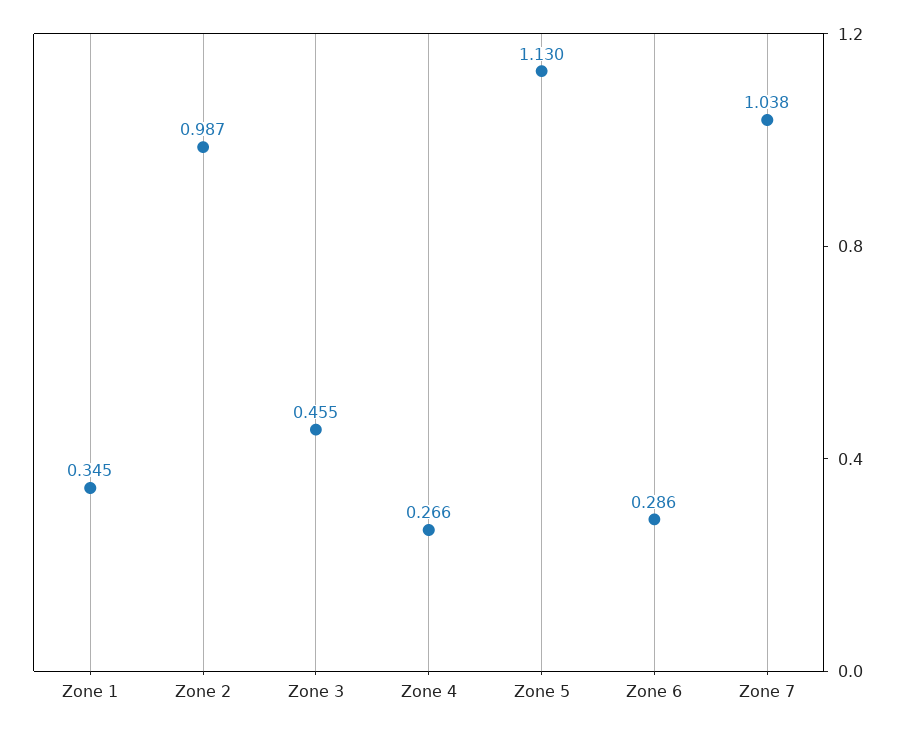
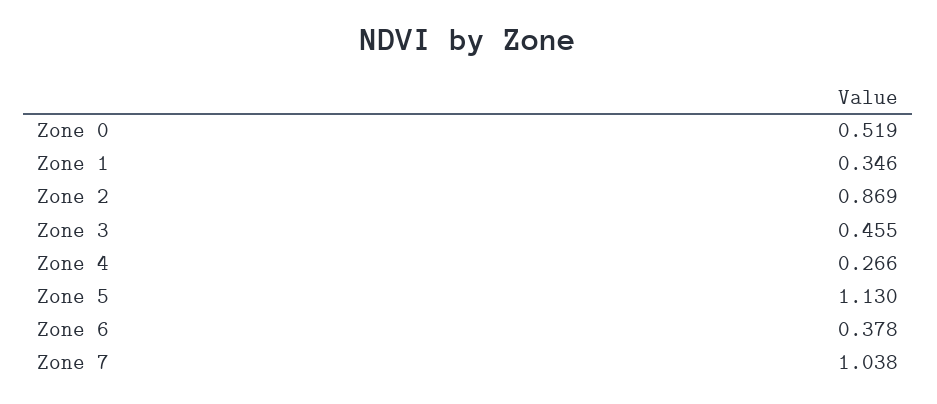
Zone 1: 0.345 -> 0.346
Zone 2: 0.987 -> 0.869
Zone 6: 0.286 -> 0.378
Zone 0: none -> 0.519

